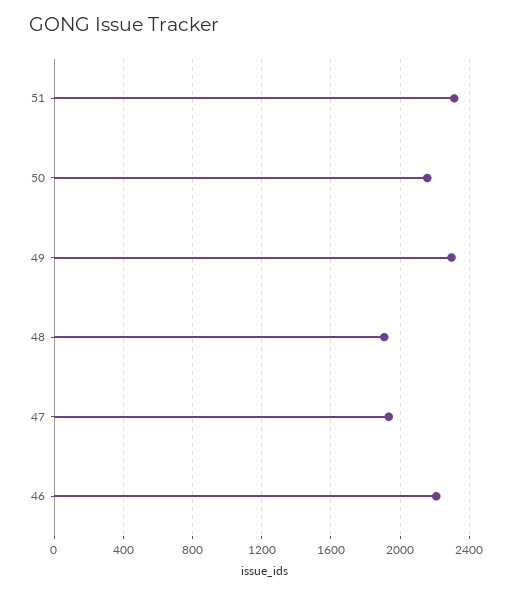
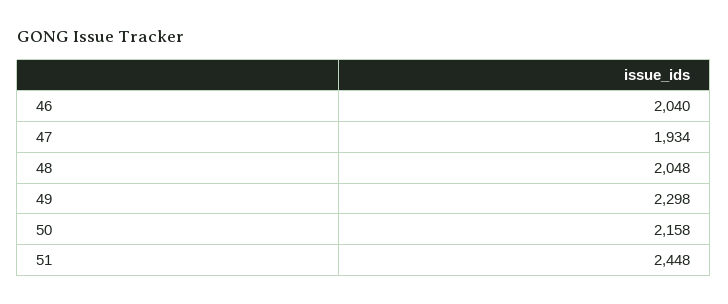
51: 2300 -> 2448
48: 1900 -> 2048
46: 2200 -> 2040

